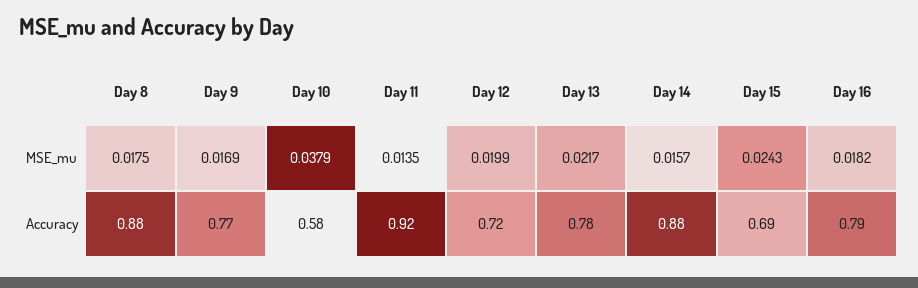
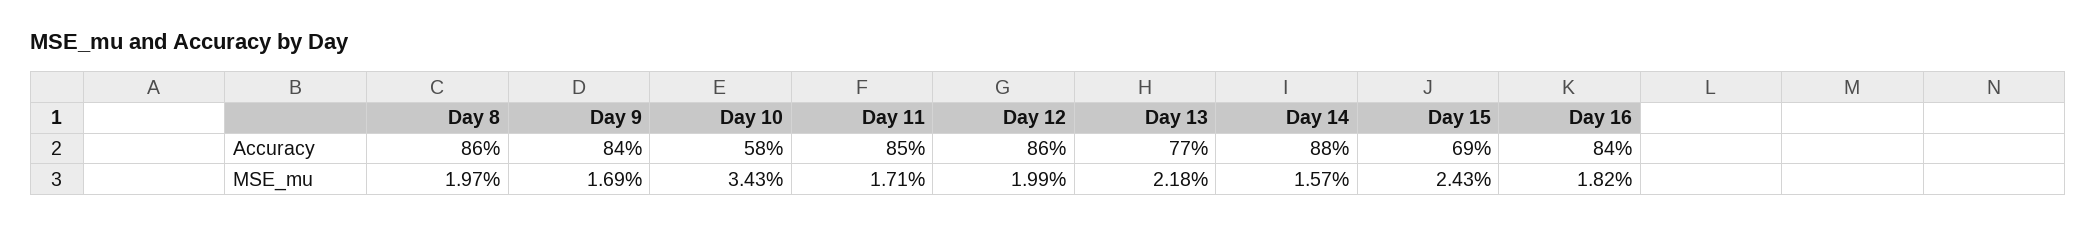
Day 8, MSE_mu: 0.0175 -> 0.0197
Day 10, MSE_mu: 0.0379 -> 0.0343
Day 11, MSE_mu: 0.0135 -> 0.0171
Day 13, MSE_mu: 0.0217 -> 0.0218
Day 8, Accuracy: 0.88 -> 0.86
Day 9, Accuracy: 0.77 -> 0.84
Day 11, Accuracy: 0.92 -> 0.85
Day 12, Accuracy: 0.72 -> 0.86
Day 13, Accuracy: 0.78 -> 0.77
Day 16, Accuracy: 0.79 -> 0.84

